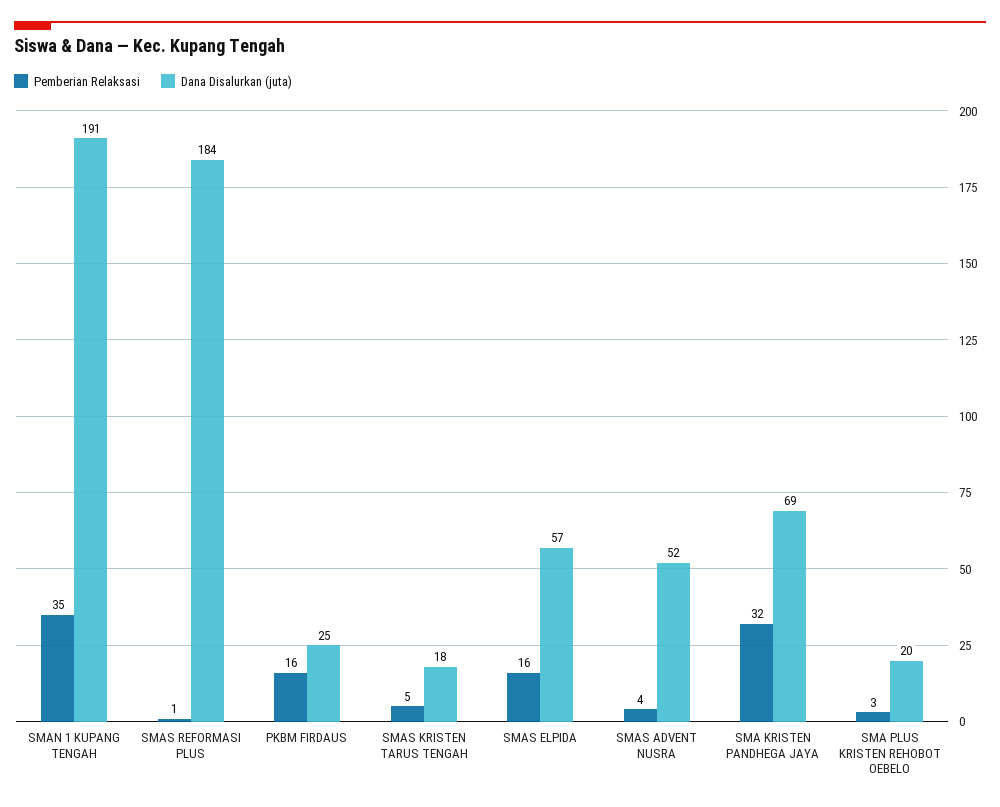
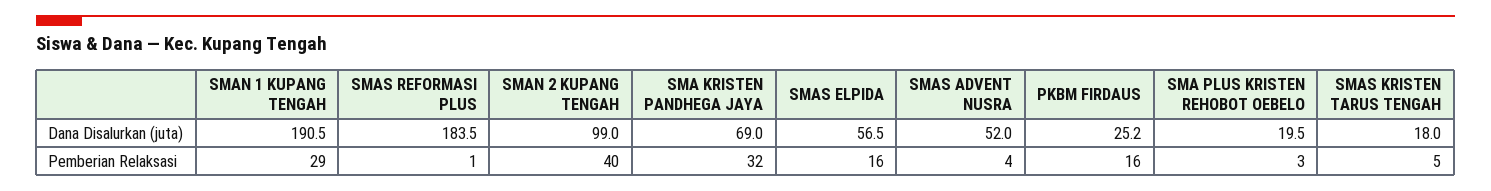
Pemberian Relaksasi, SMAN 1 KUPANG TENGAH: 35 -> 29
Dana Disalurkan (juta), SMAN 2 KUPANG TENGAH: none -> 99
Pemberian Relaksasi, SMAN 2 KUPANG TENGAH: none -> 40

